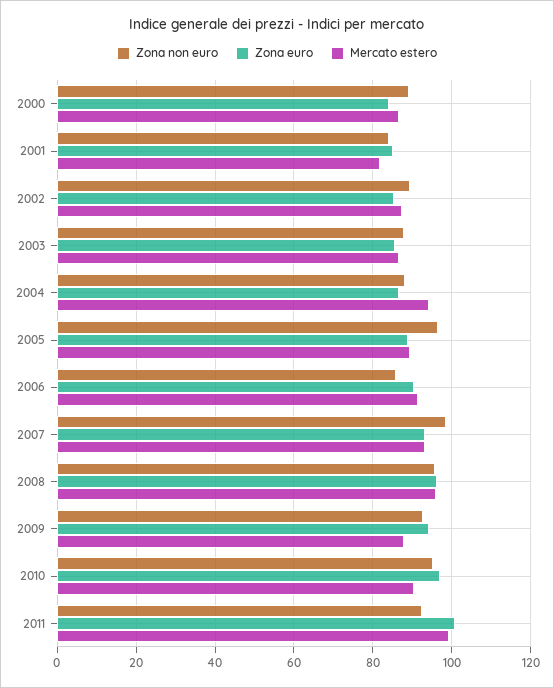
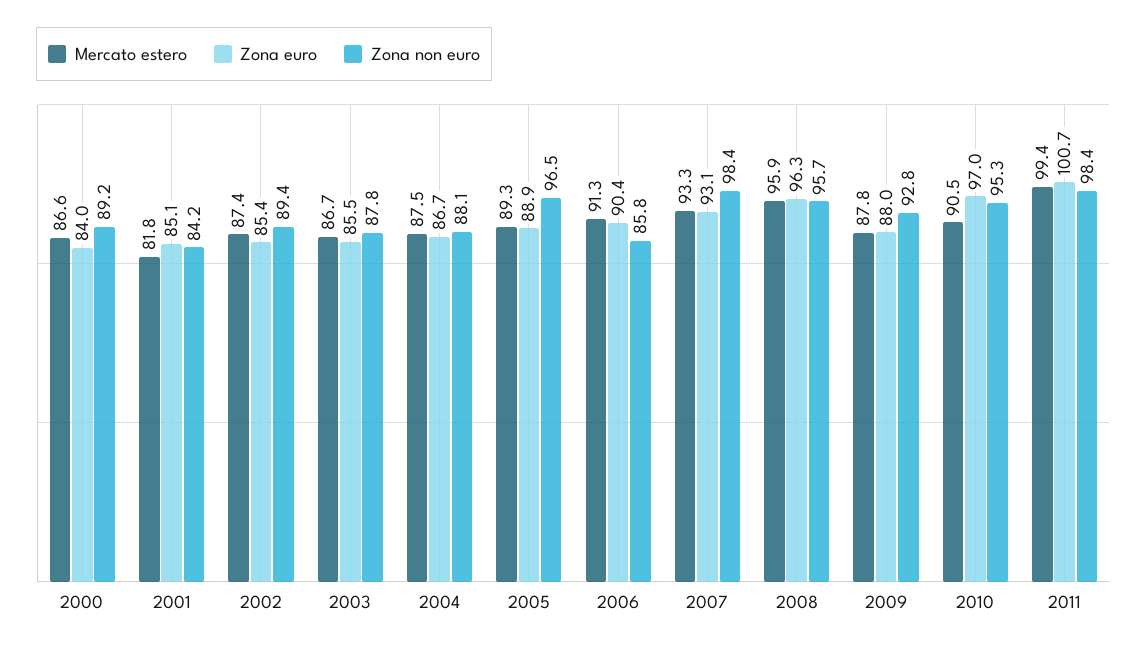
Mercato estero, 2004: 94 -> 87.5
Zona euro, 2009: 94 -> 88
Zona non euro, 2011: 92 -> 98.4

